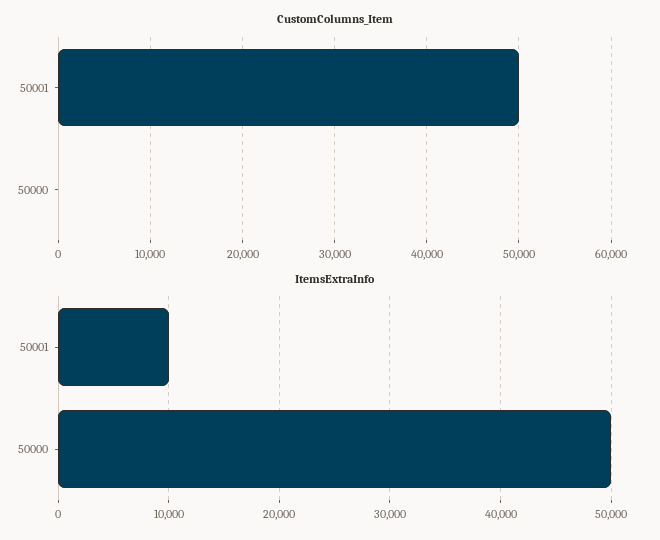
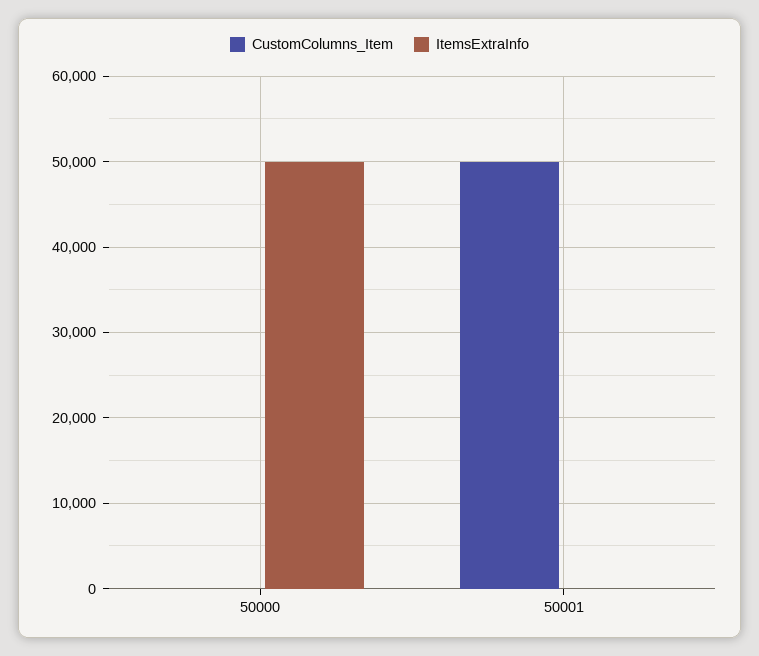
ItemsExtraInfo, 50001: 10000 -> 0

